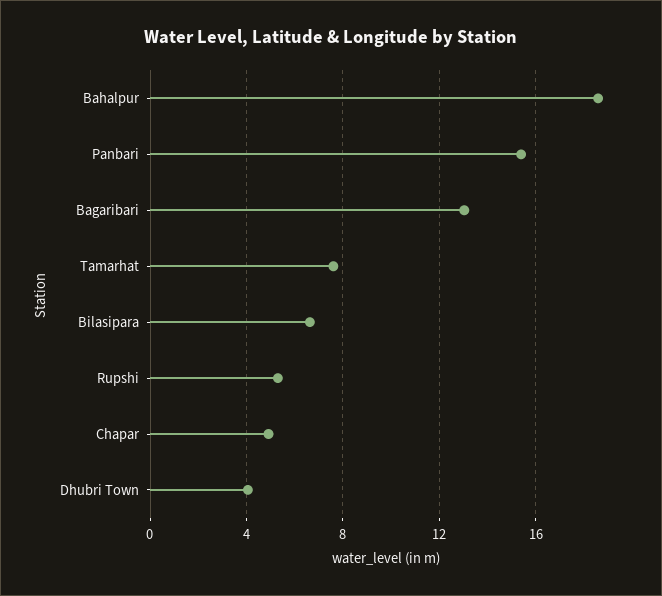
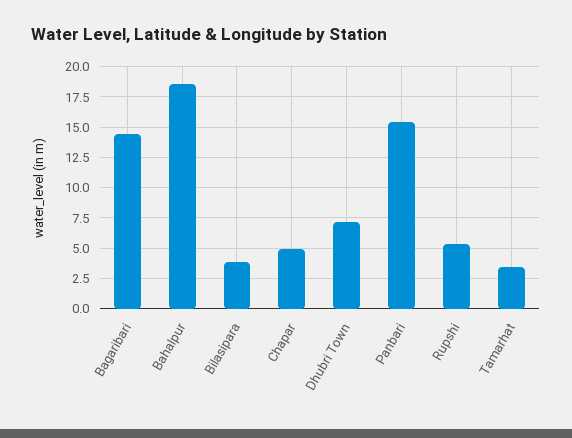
Bagaribari: 13 -> 14.5
Tamarhat: 7.5 -> 3.5
Bilasipara: 6.5 -> 4
Dhubri Town: 4 -> 7

